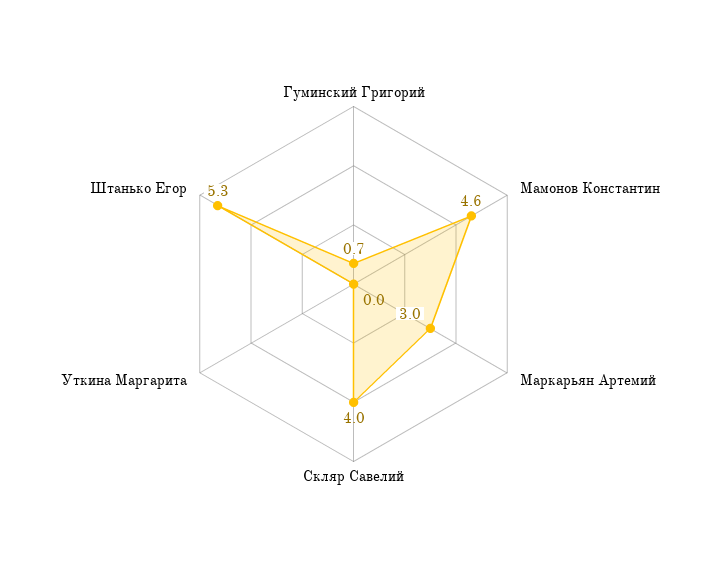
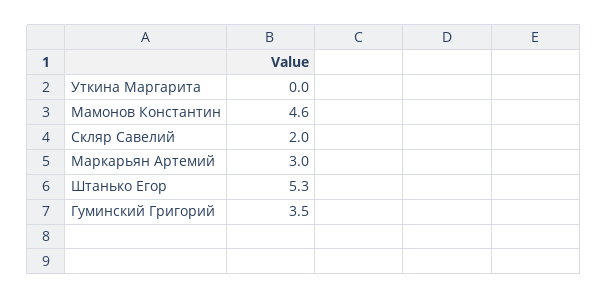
Гуминский Григорий: 0.7 -> 3.5
Скляр Савелий: 4 -> 2

